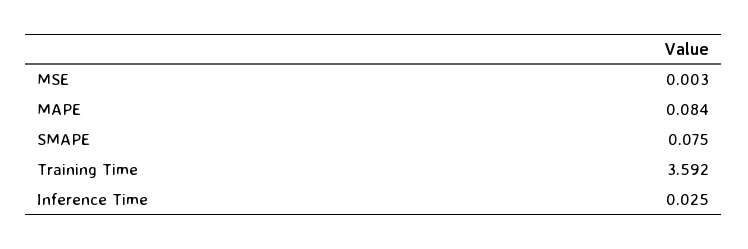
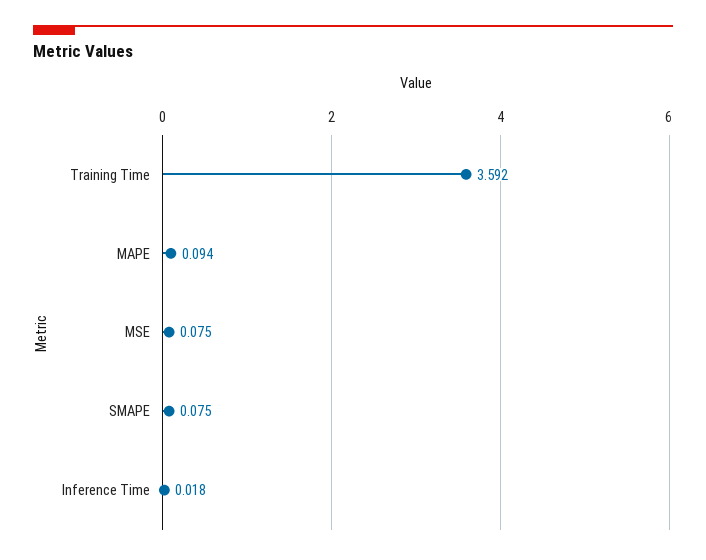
MSE: 0.003 -> 0.075
MAPE: 0.084 -> 0.094
Inference Time: 0.025 -> 0.018

